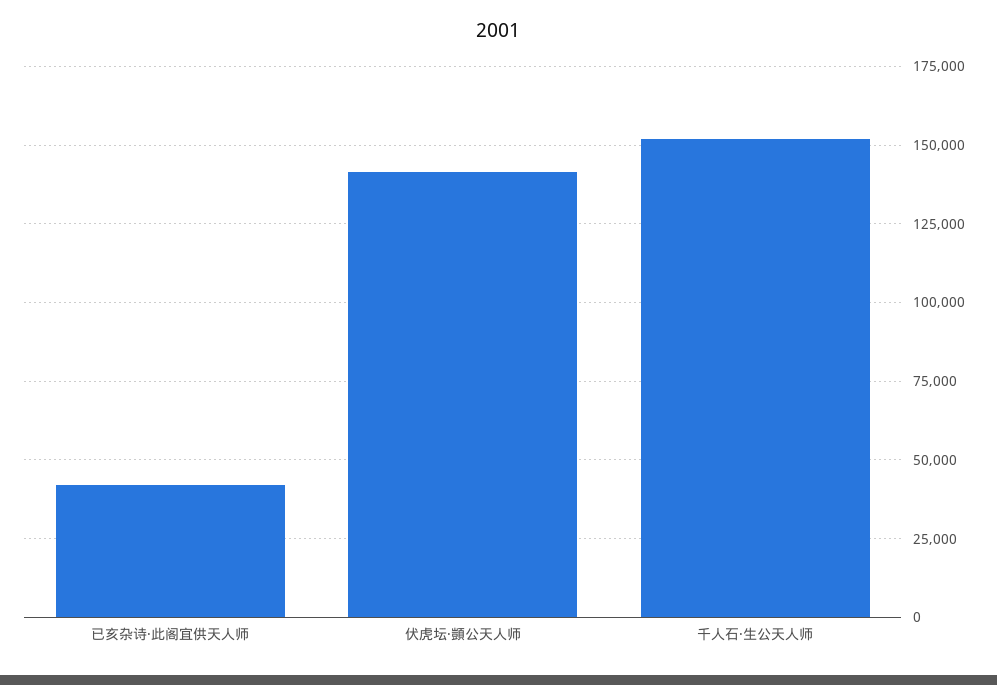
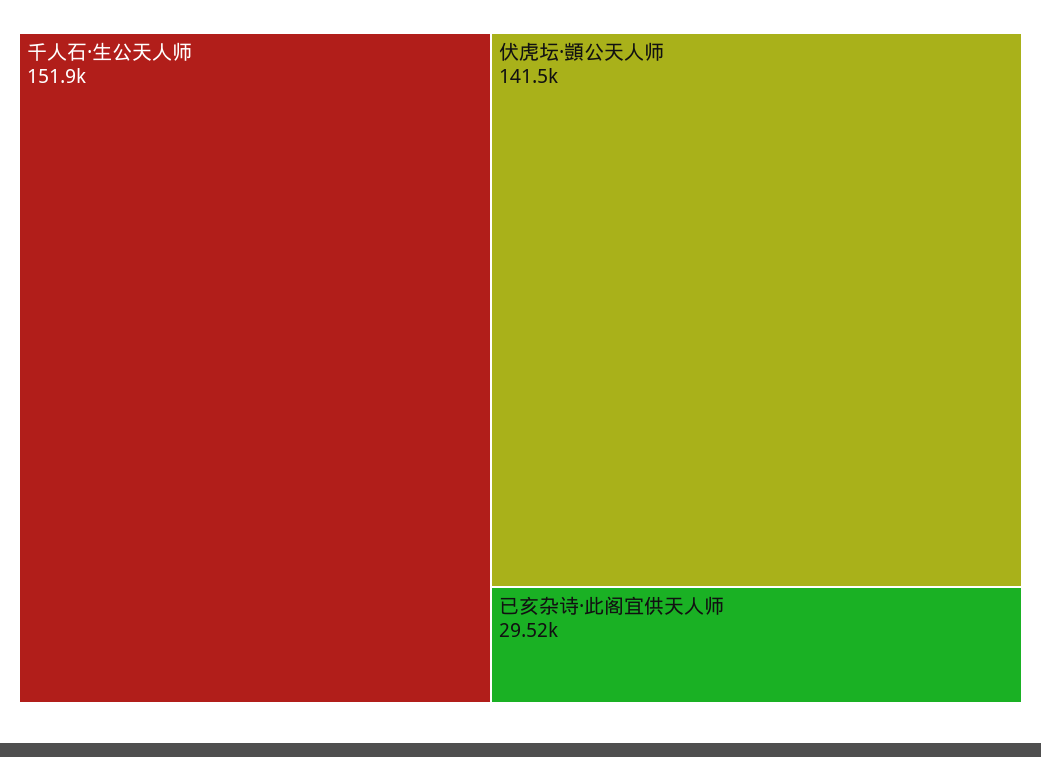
已亥杂诗·此阁宜供天人师: 42500 -> 29520

